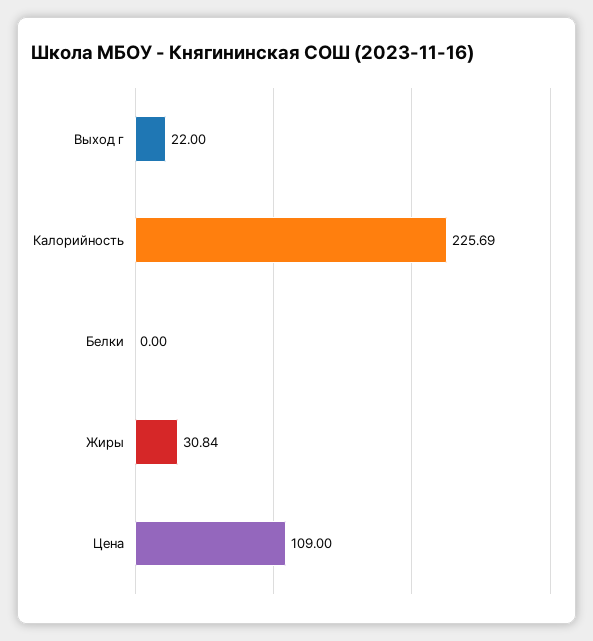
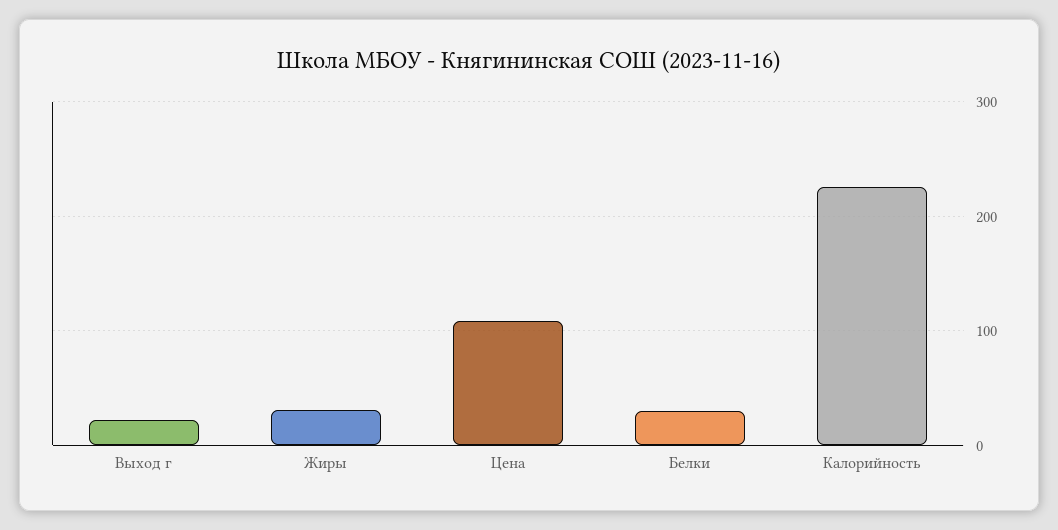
Белки: 0 -> 30

